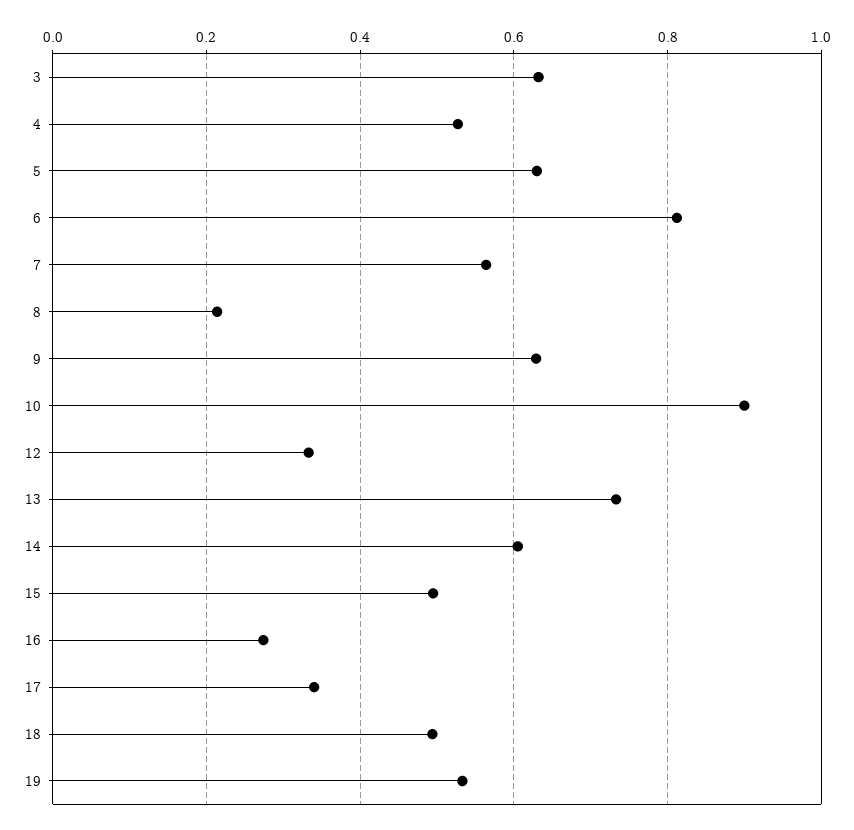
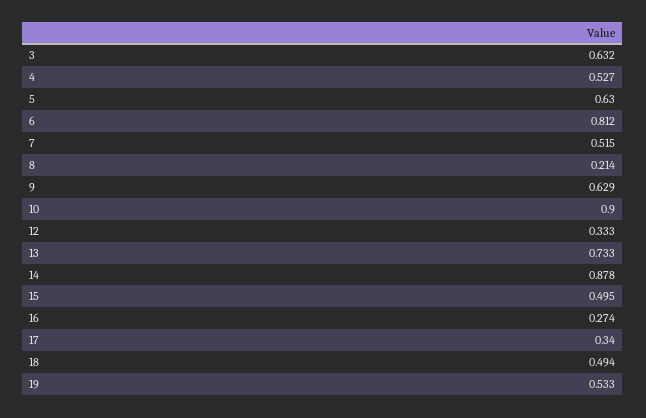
7: 0.56 -> 0.515
14: 0.6 -> 0.878

